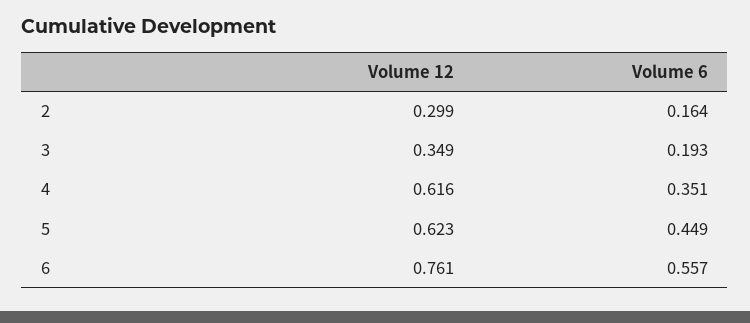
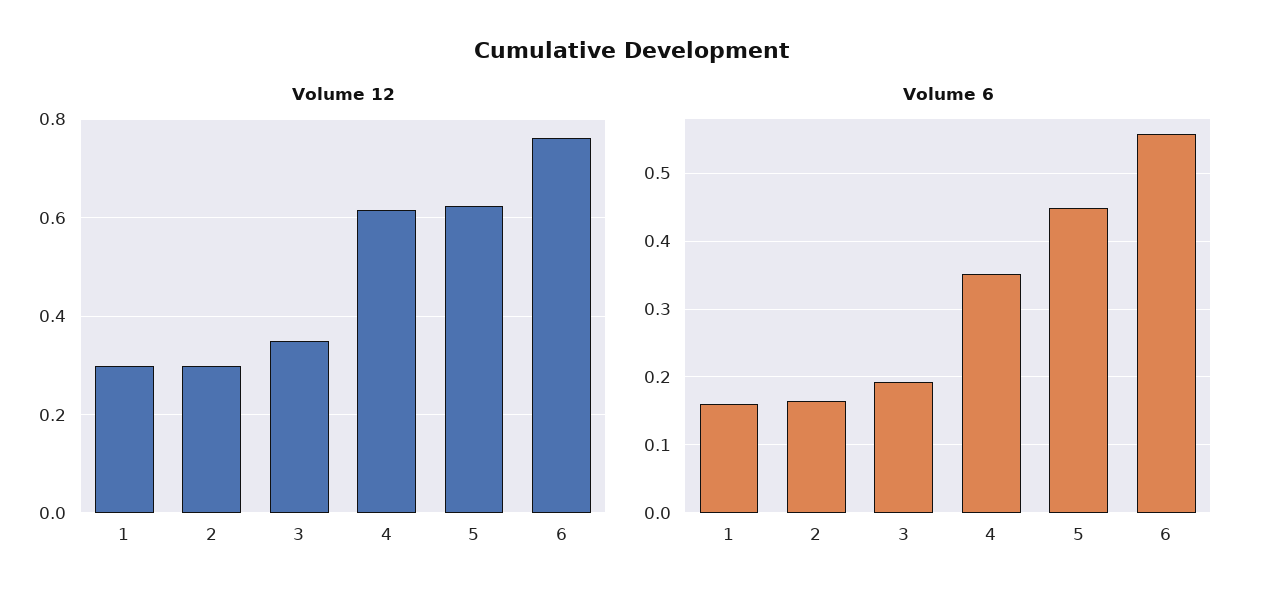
Volume 12, 1: none -> 0.3
Volume 6, 1: none -> 0.16

